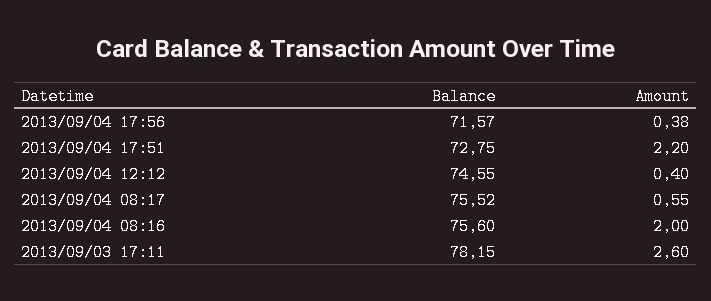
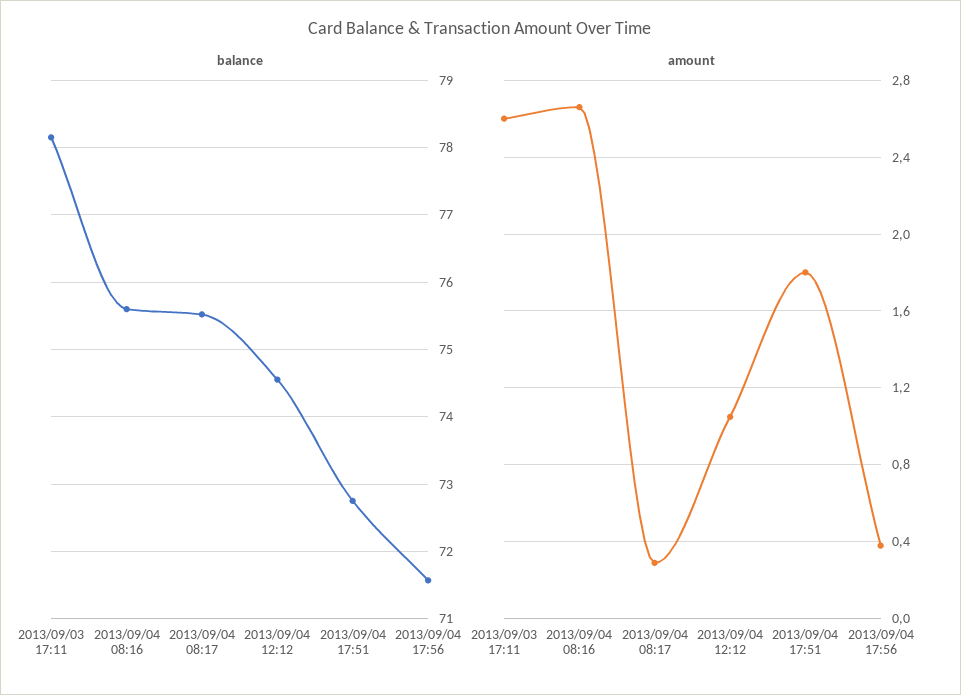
Amount, 2013/09/04 17:51: 2.2 -> 1.8
Amount, 2013/09/04 12:12: 0.4 -> 1.05
Amount, 2013/09/04 08:17: 0.55 -> 0.3
Amount, 2013/09/04 08:16: 2 -> 2.65

